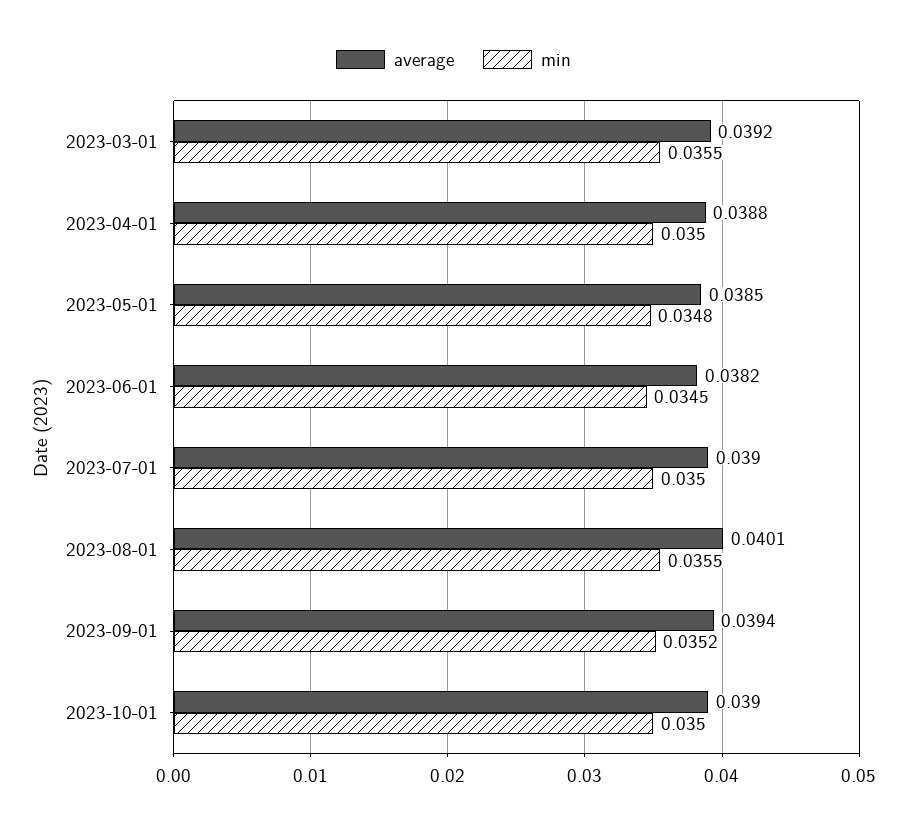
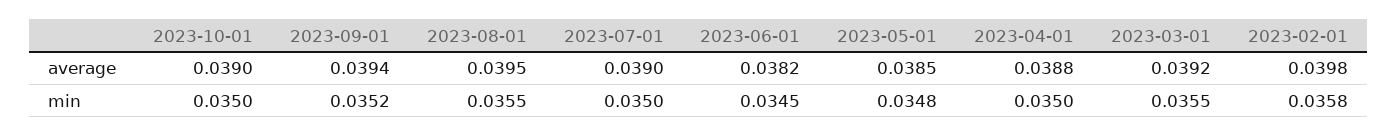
average, 2023-08-01: 0.0401 -> 0.0395
average, 2023-02-01: none -> 0.0398
min, 2023-02-01: none -> 0.0358

